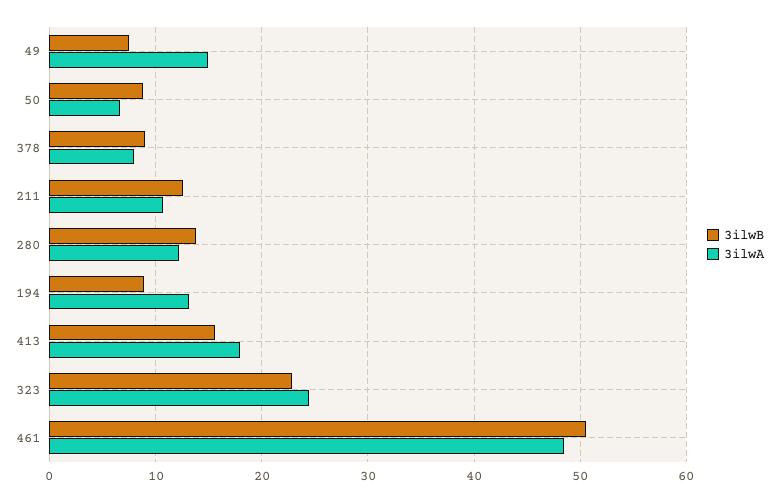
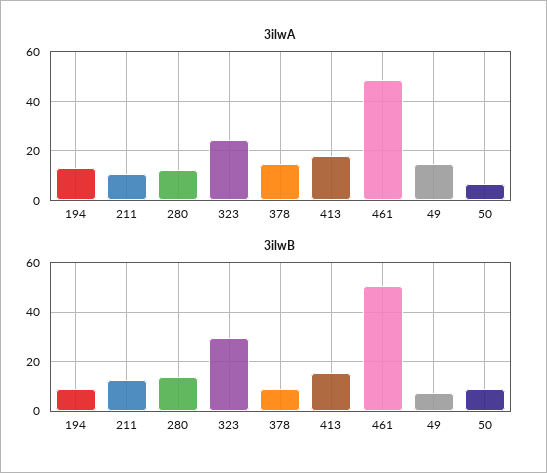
3ilwA, 378: 8 -> 15
3ilwB, 323: 23 -> 30

